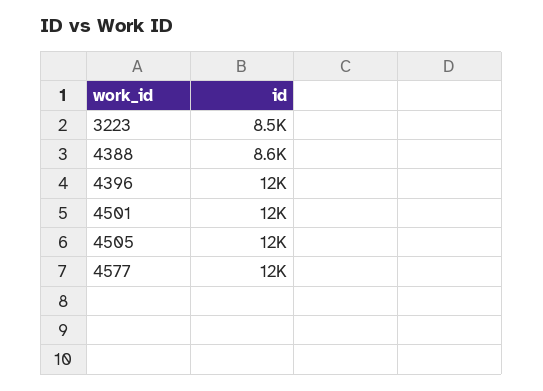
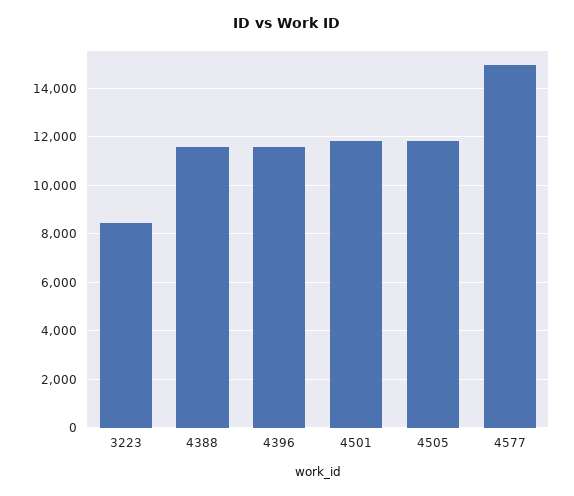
4388: 8600 -> 11500
4577: 12000 -> 15000

